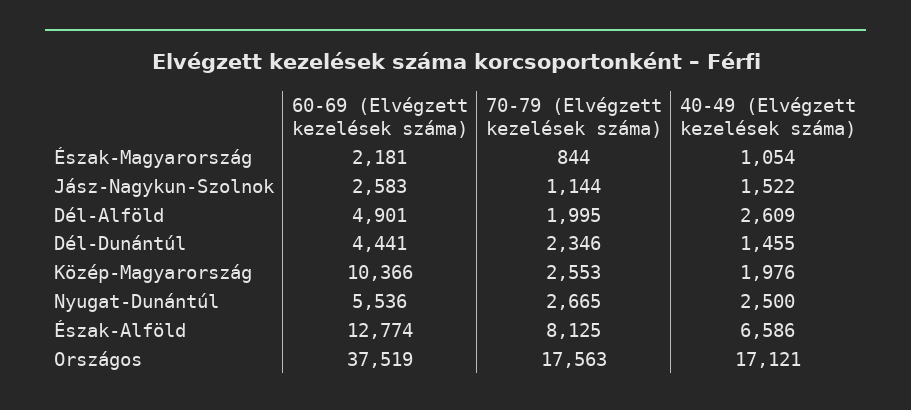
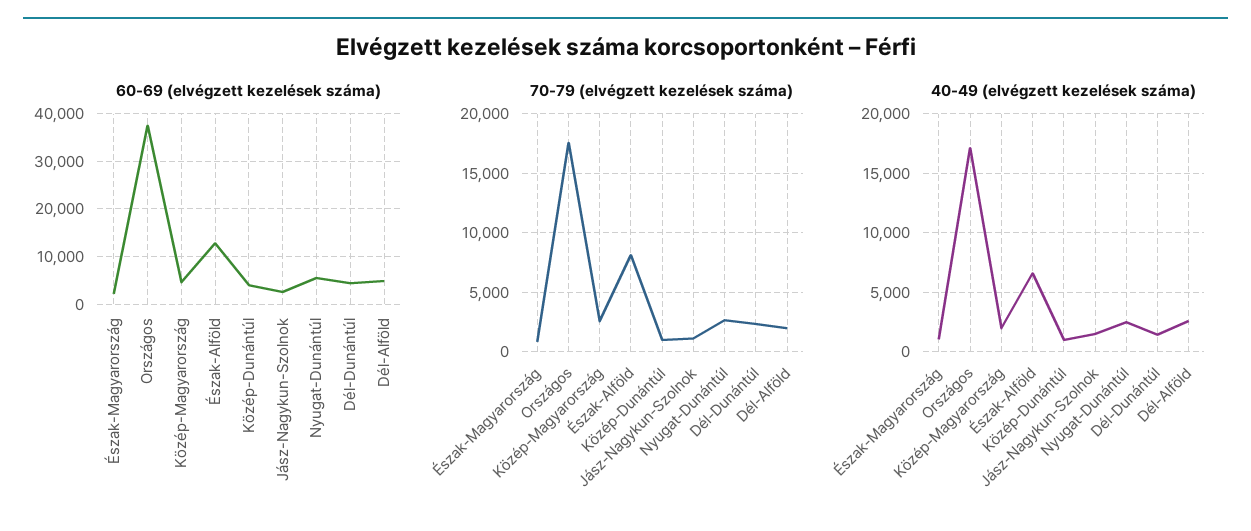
60-69 (Elvégzett kezelések száma), Közép-Magyarország: 10366 -> 4000
60-69 (Elvégzett kezelések száma), Közép-Dunántúl: none -> 4000
70-79 (Elvégzett kezelések száma), Közép-Dunántúl: none -> 1000
40-49 (Elvégzett kezelések száma), Közép-Dunántúl: none -> 1000

